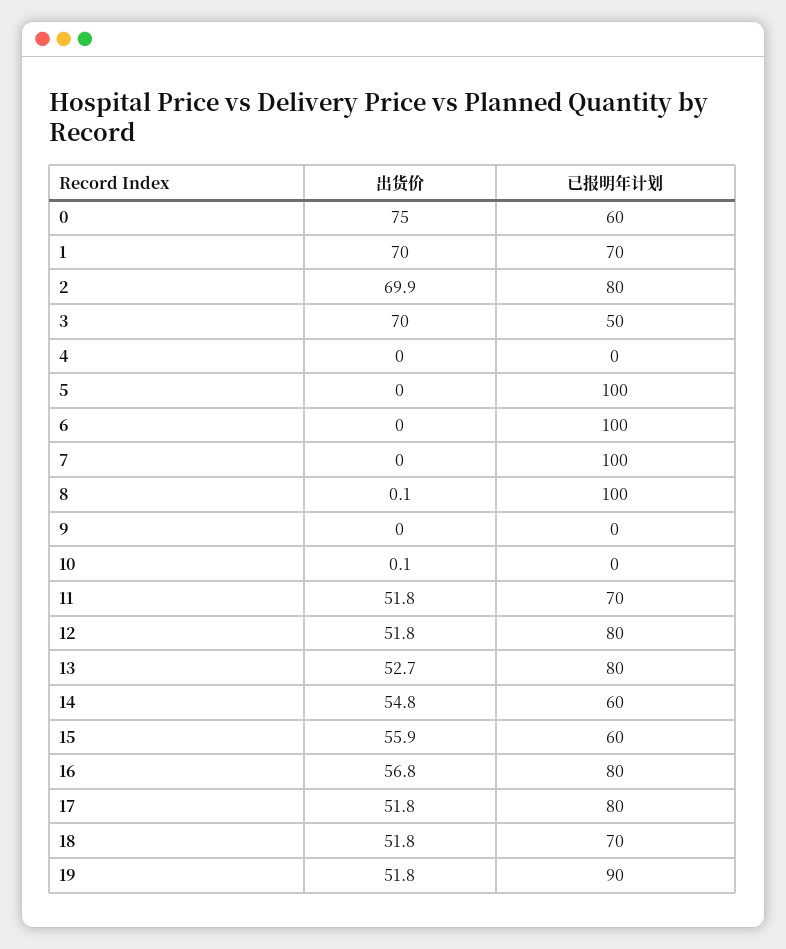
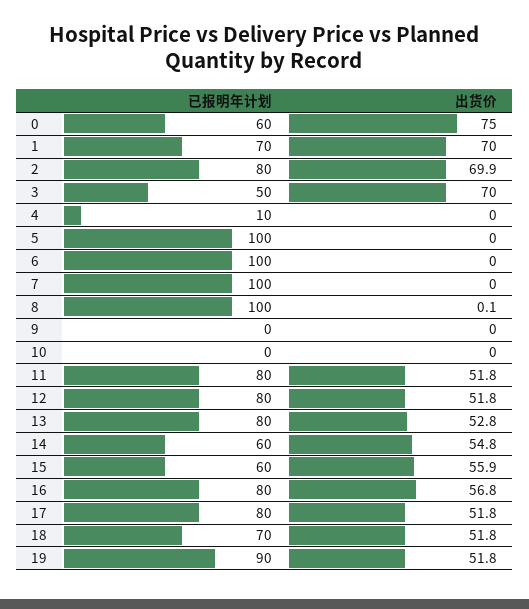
已报明年计划, 4: 0 -> 10
出货价, 10: 0.1 -> 0
已报明年计划, 11: 70 -> 80
出货价, 13: 52.7 -> 52.8

